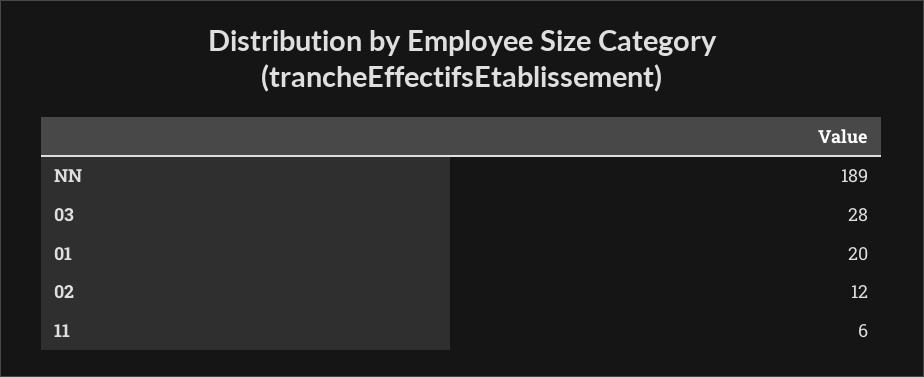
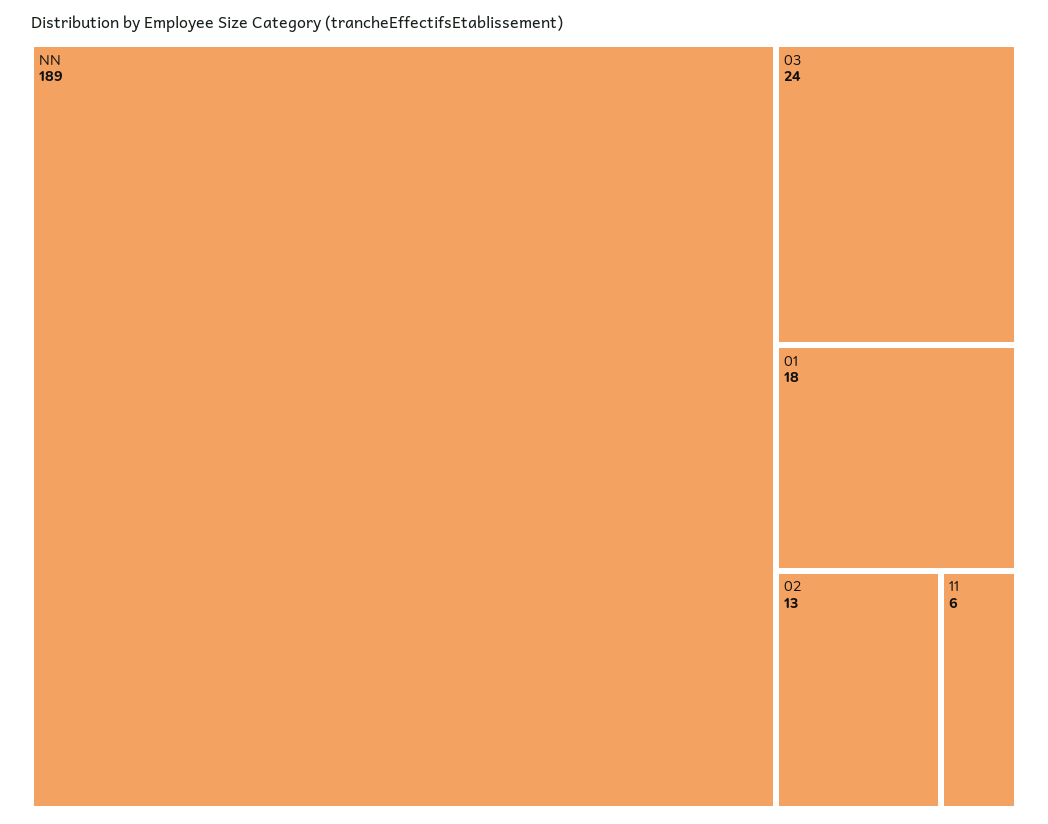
03: 28 -> 24
01: 20 -> 18
02: 12 -> 13

